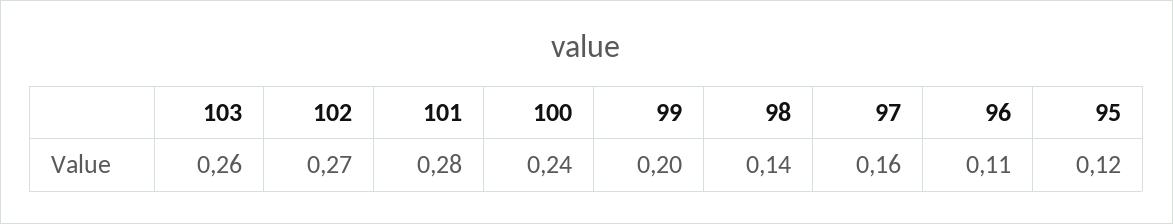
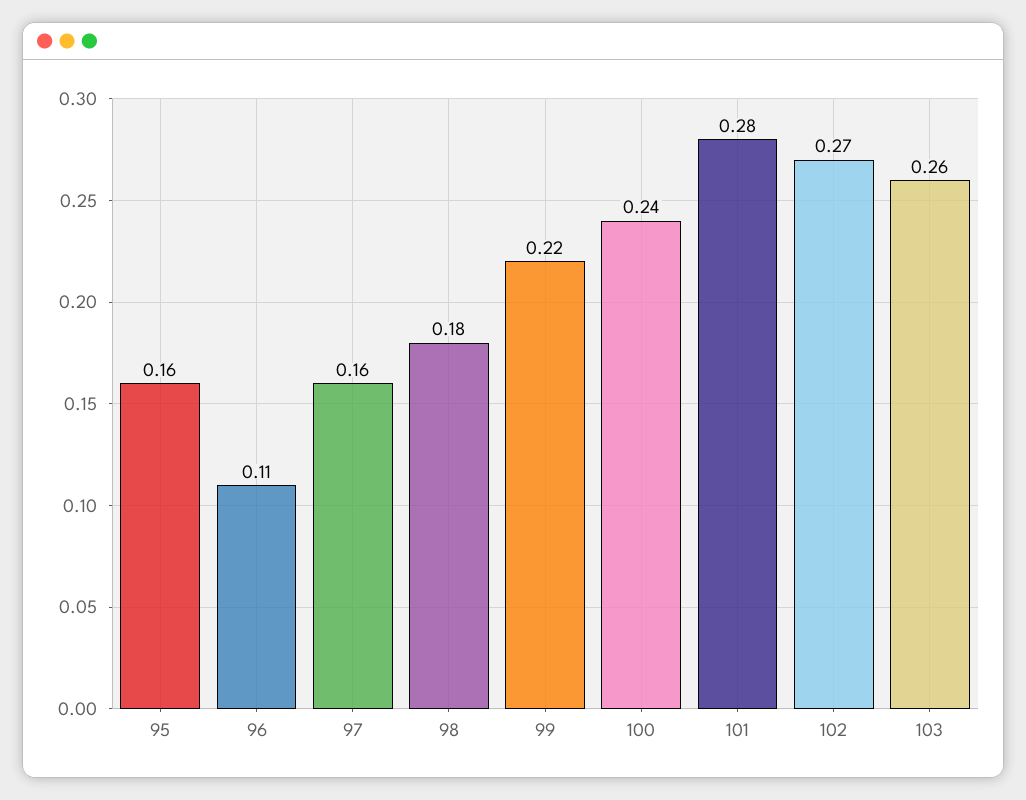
99: 0.2 -> 0.22
98: 0.14 -> 0.18
95: 0.12 -> 0.16

